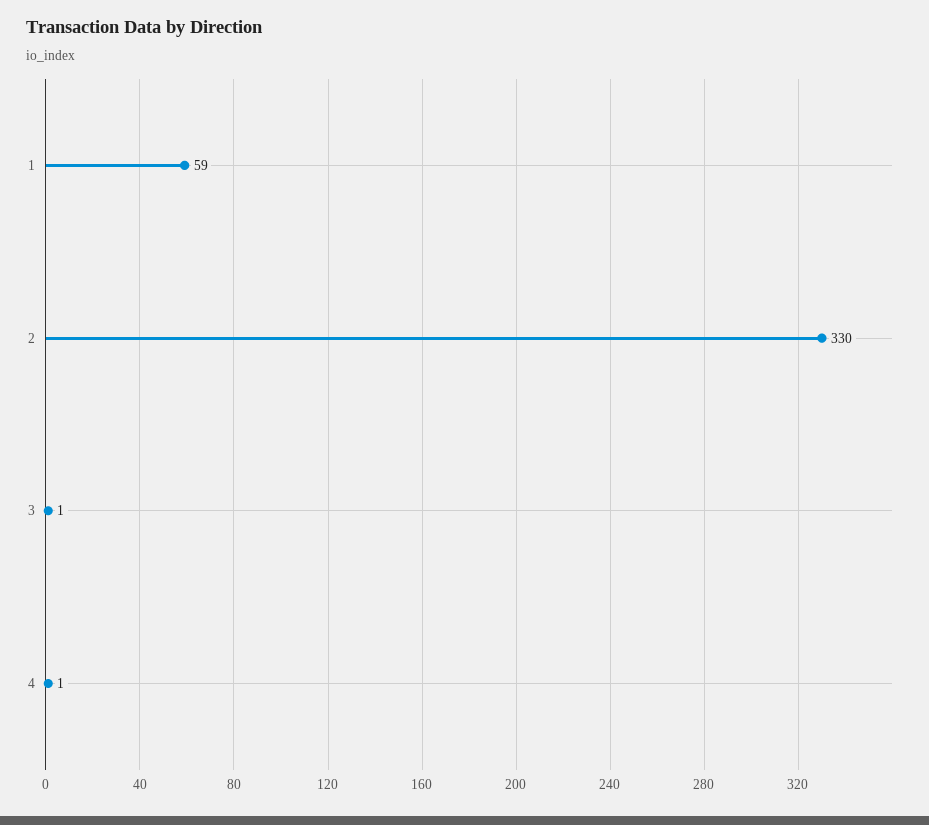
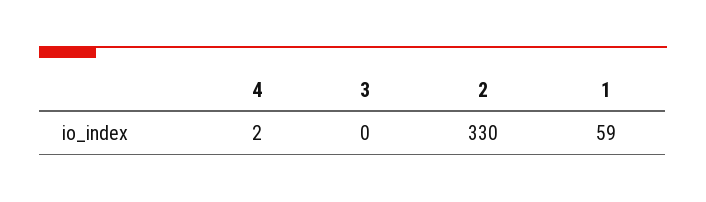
3: 1 -> 0
4: 1 -> 2

